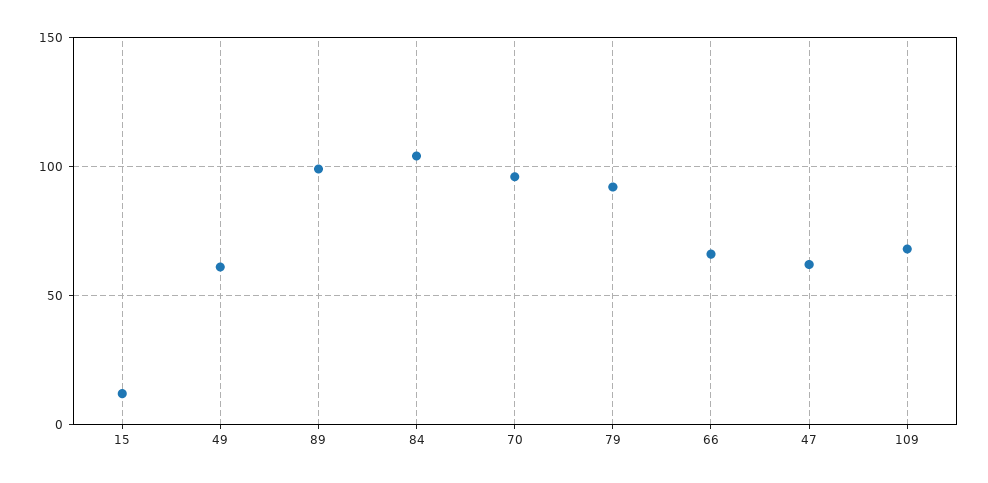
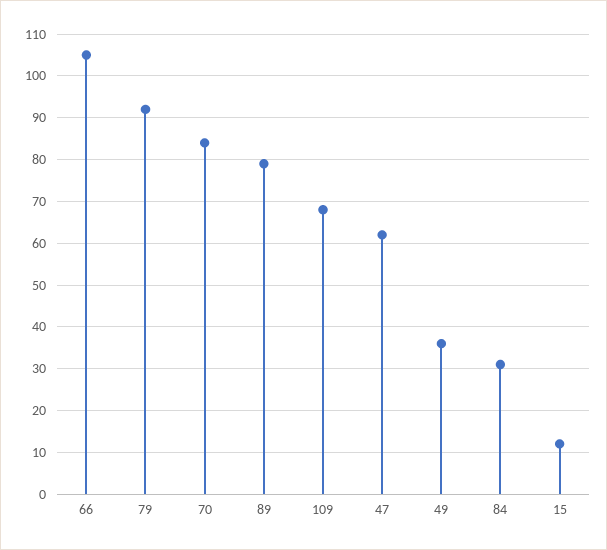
49: 60 -> 35
89: 100 -> 80
84: 105 -> 30
70: 95 -> 85
66: 65 -> 105

